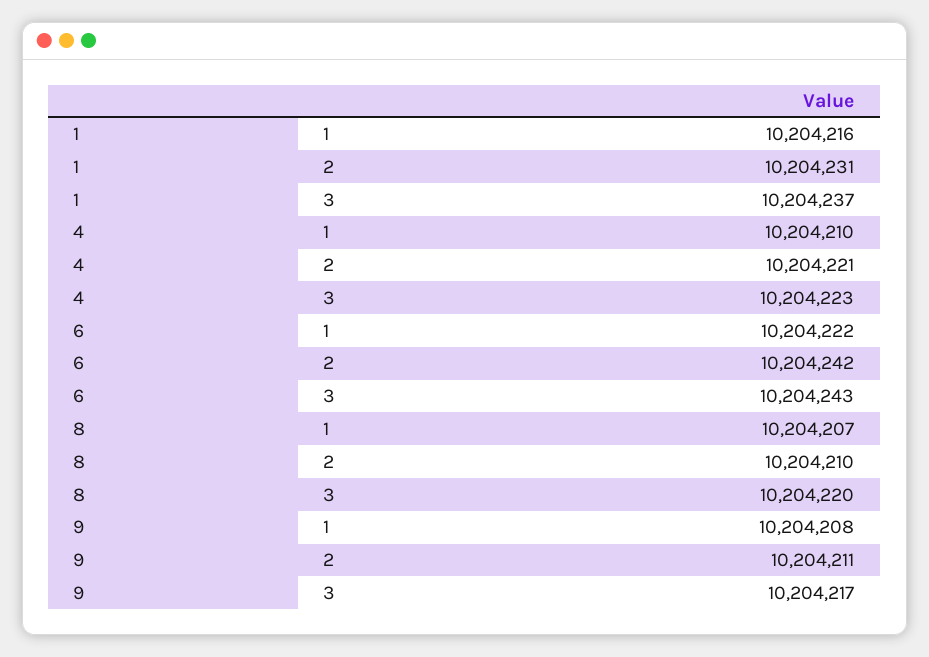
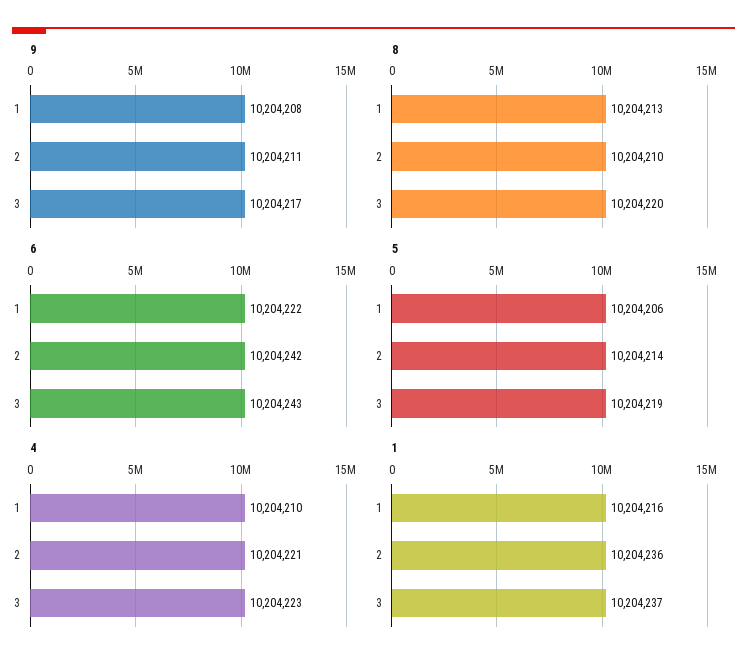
1, 2: 10204231 -> 10204236
8, 1: 10204207 -> 10204213
5, 1: none -> 10204206
5, 2: none -> 10204214
5, 3: none -> 10204219

